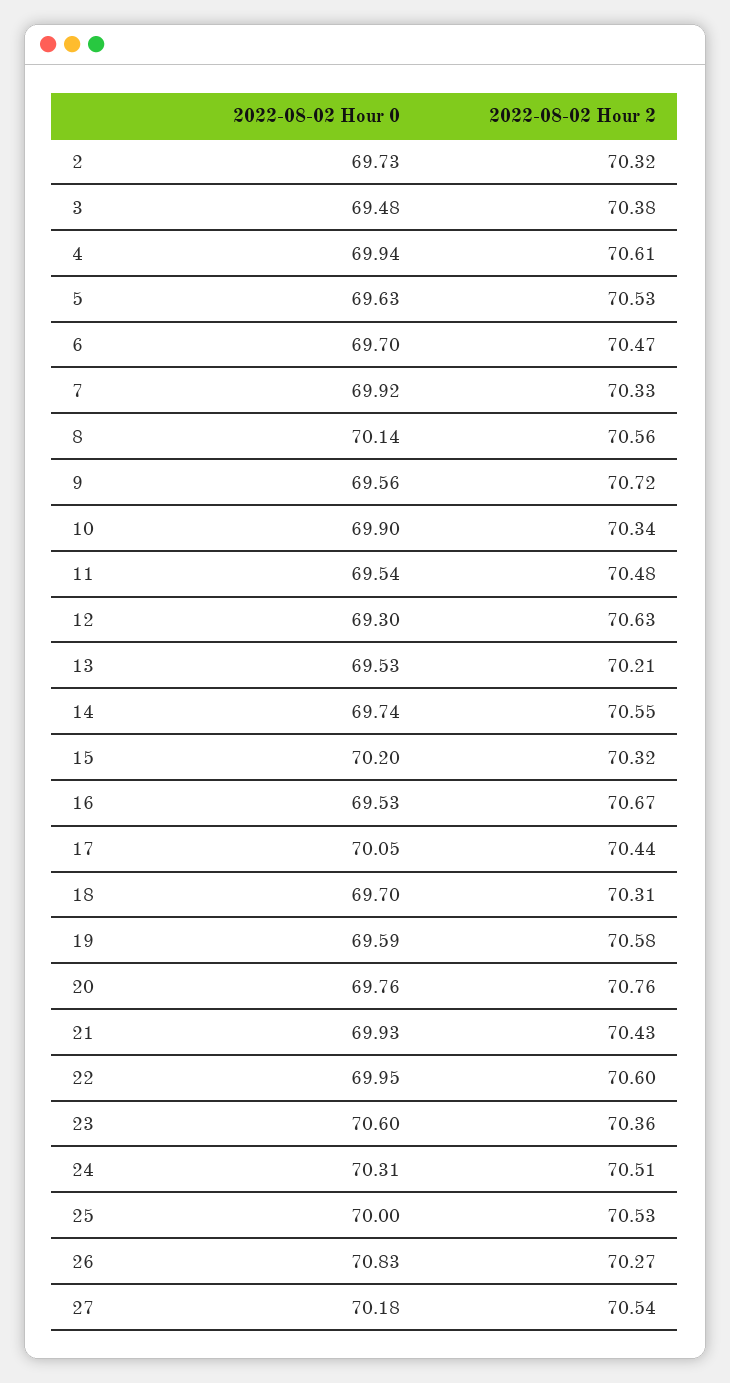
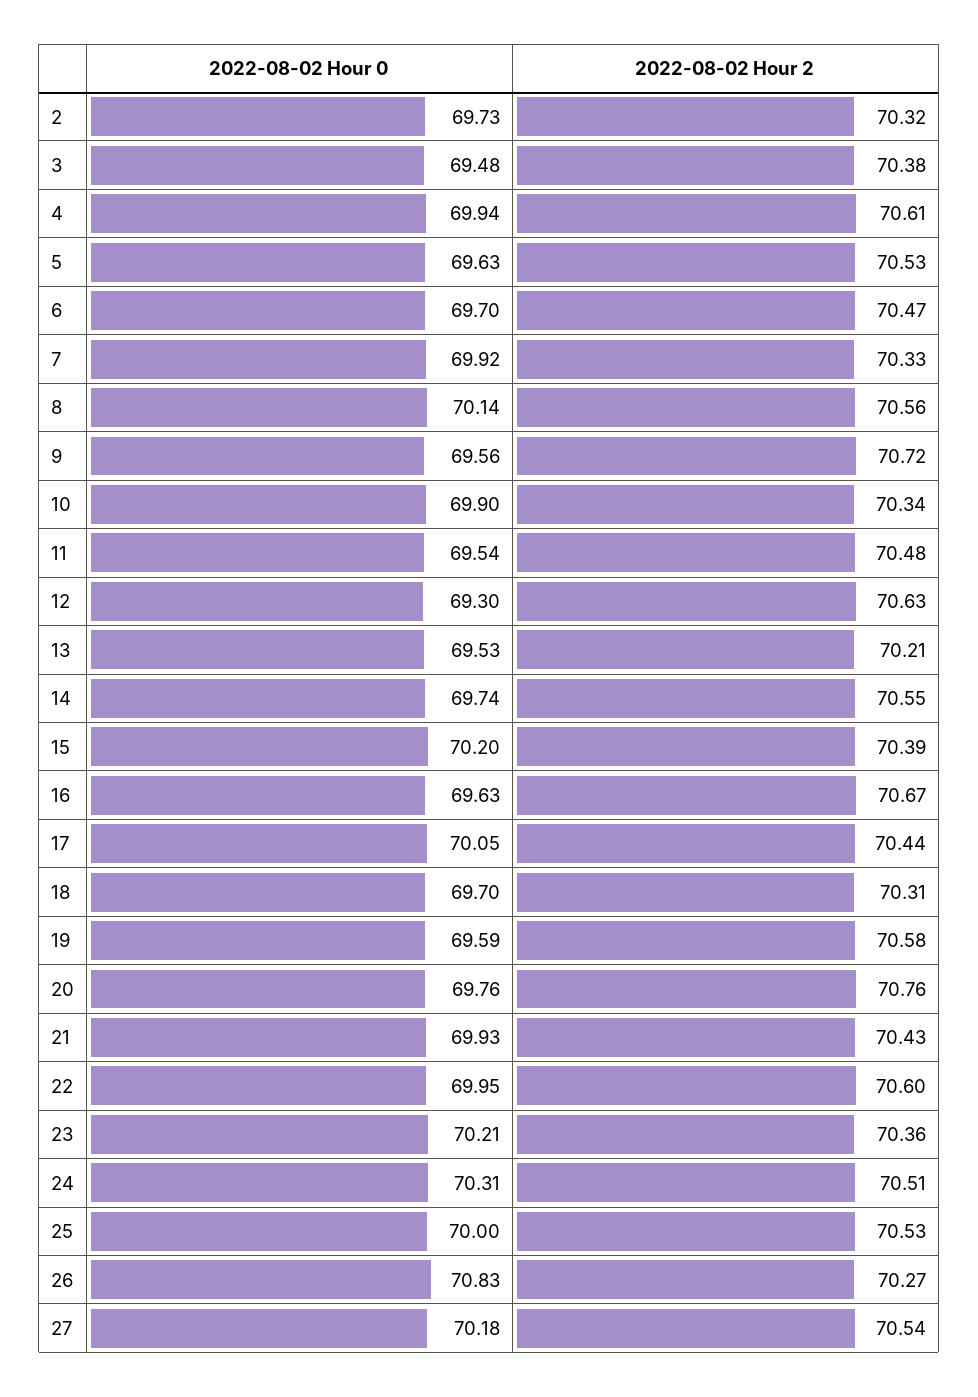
2022-08-02 Hour 2, 15: 70.32 -> 70.39
2022-08-02 Hour 0, 16: 69.53 -> 69.63
2022-08-02 Hour 0, 23: 70.6 -> 70.21

